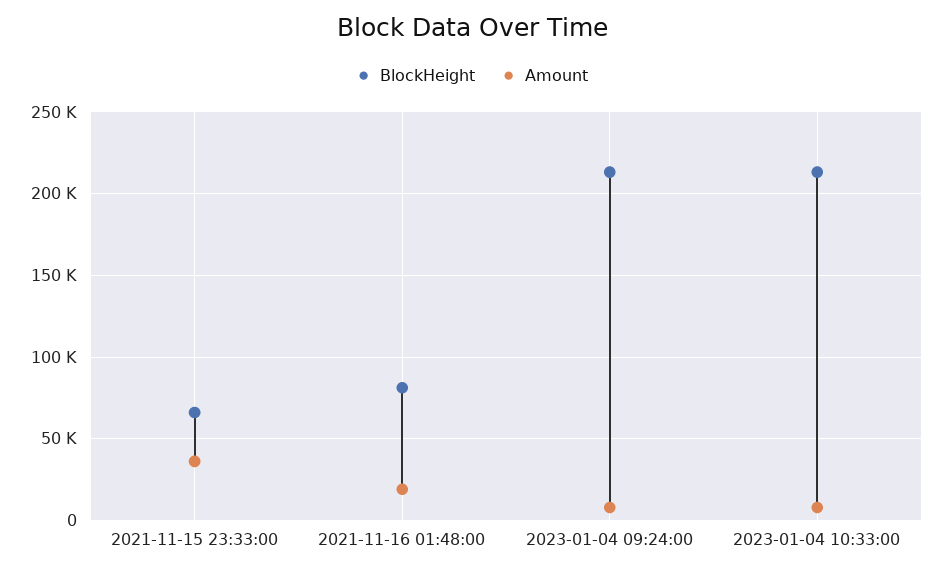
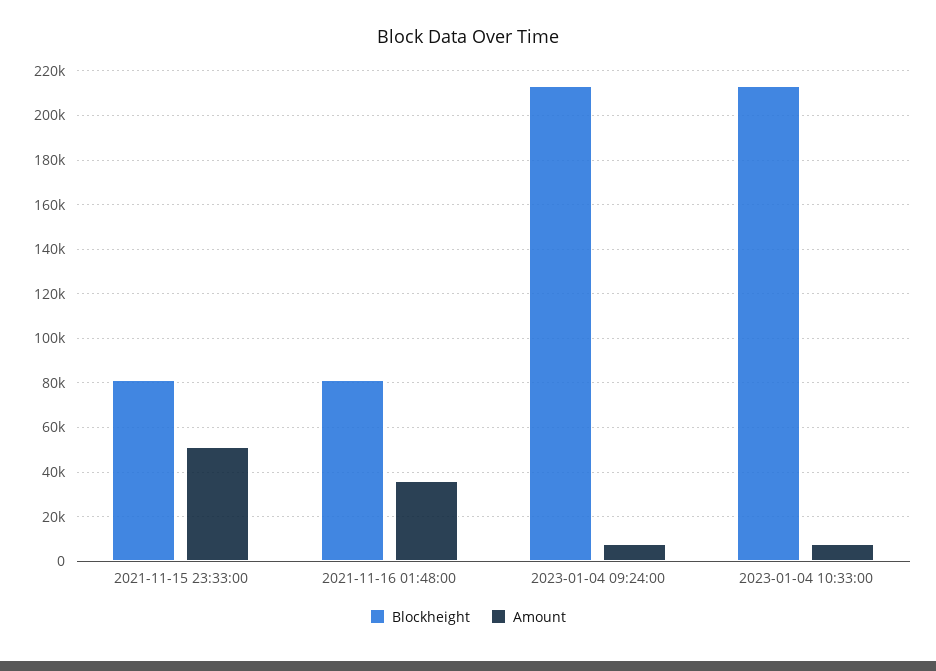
BlockHeight, 2021-11-15 23:33:00: 65000 -> 80000
Amount, 2021-11-15 23:33:00: 35000 -> 50000
Amount, 2021-11-16 01:48:00: 20000 -> 35000

